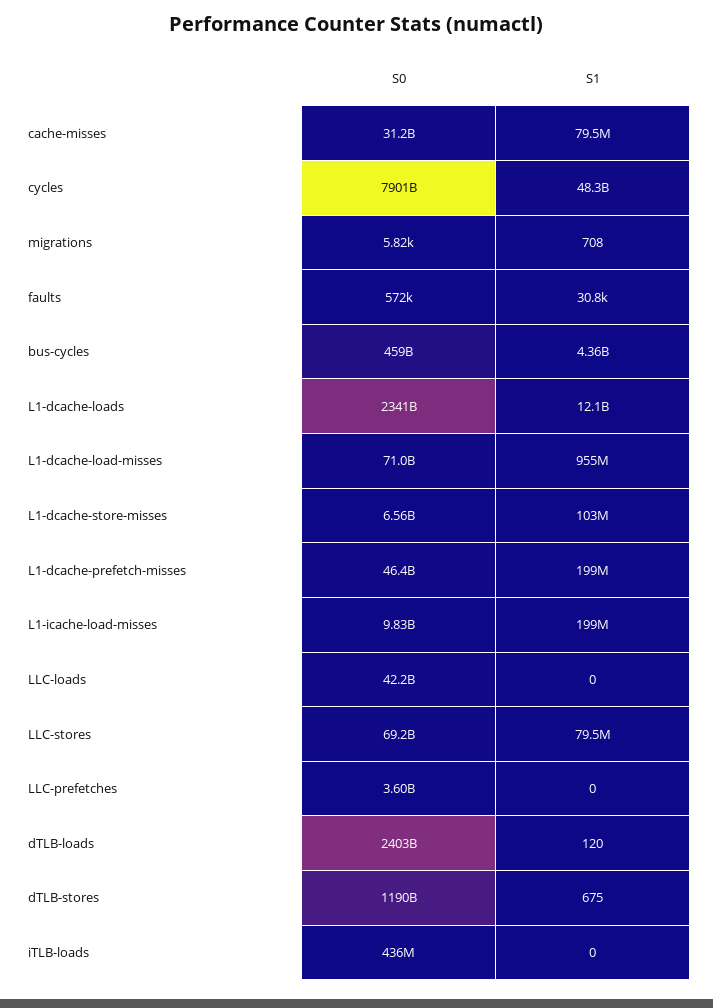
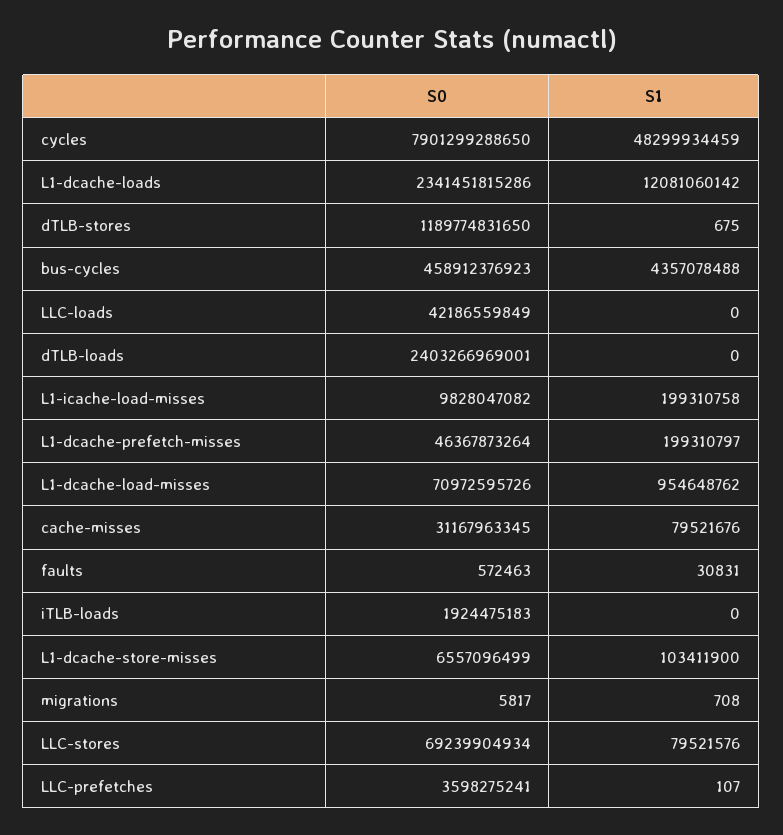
S1, LLC-prefetches: 0 -> 107
S1, dTLB-loads: 120 -> 0
S0, iTLB-loads: 436000000 -> 1924475183

